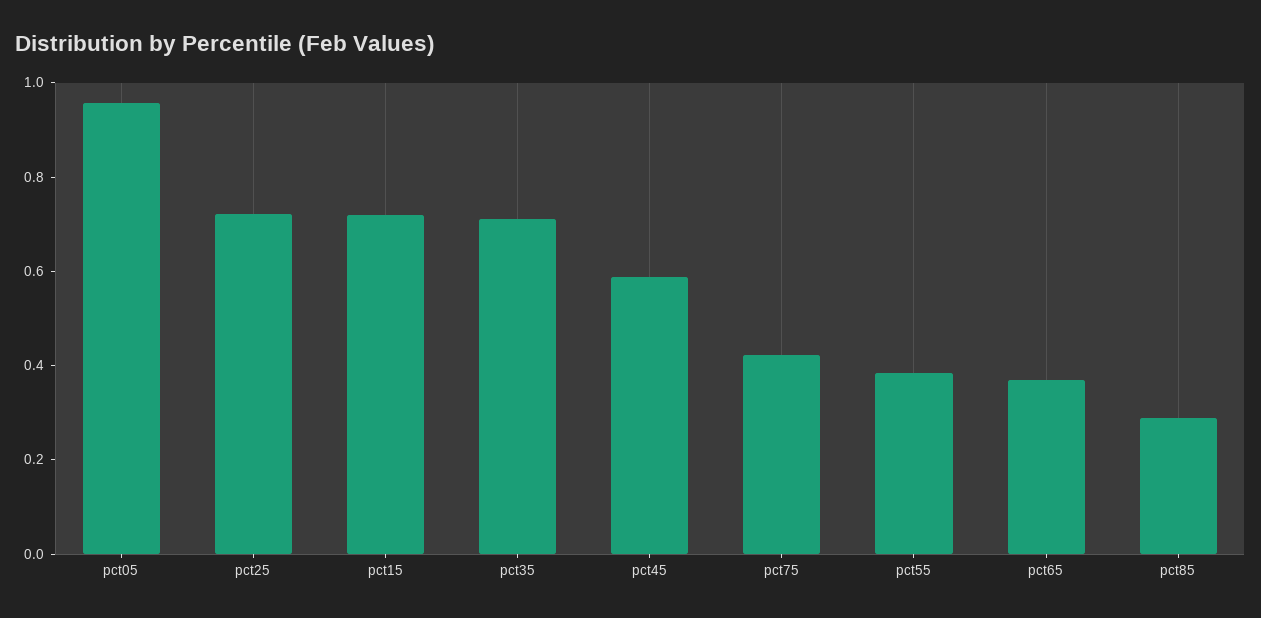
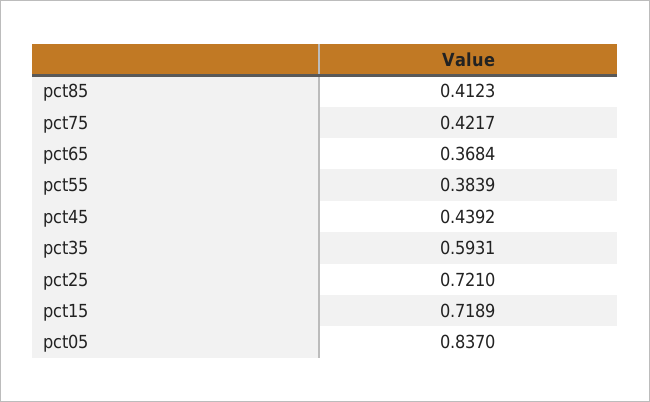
pct05: 0.95 -> 0.837
pct35: 0.7 -> 0.5931
pct45: 0.6 -> 0.4392
pct85: 0.3 -> 0.4123

